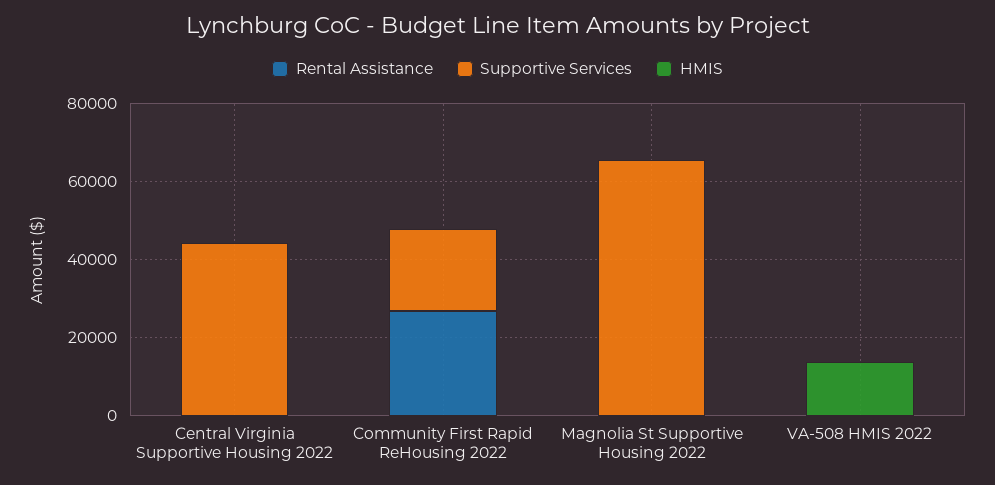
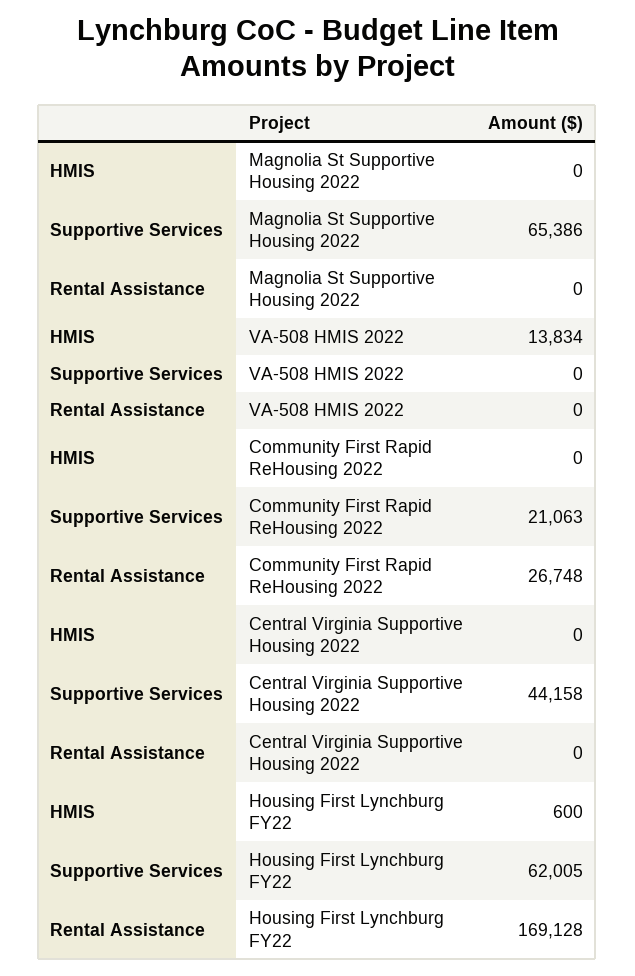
HMIS, Housing First Lynchburg FY22: none -> 600
Supportive Services, Housing First Lynchburg FY22: none -> 62005
Rental Assistance, Housing First Lynchburg FY22: none -> 169128

